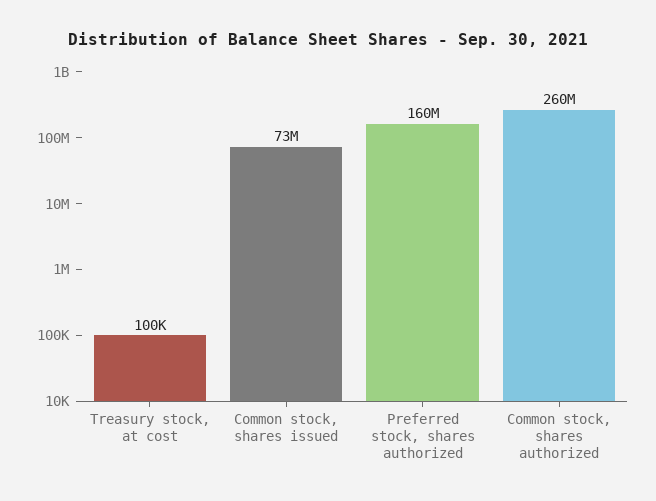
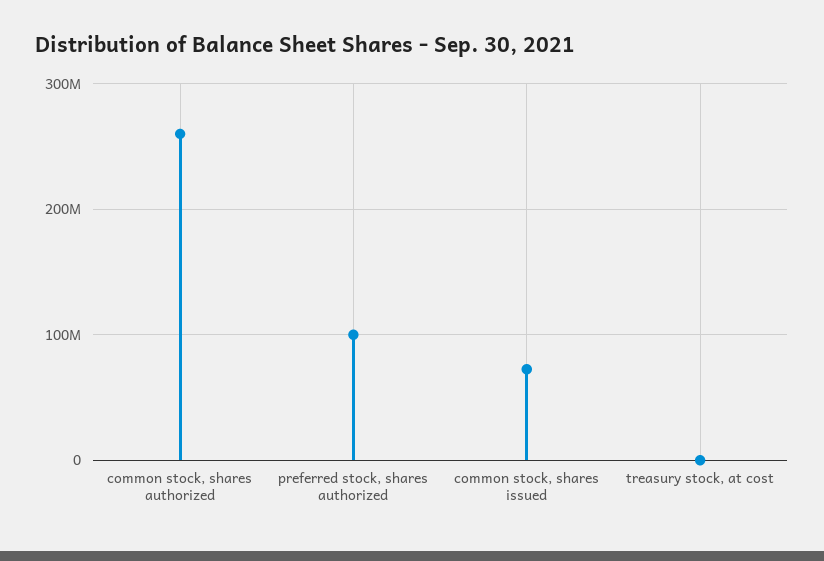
Preferred stock, shares authorized: 160000000 -> 100000000

